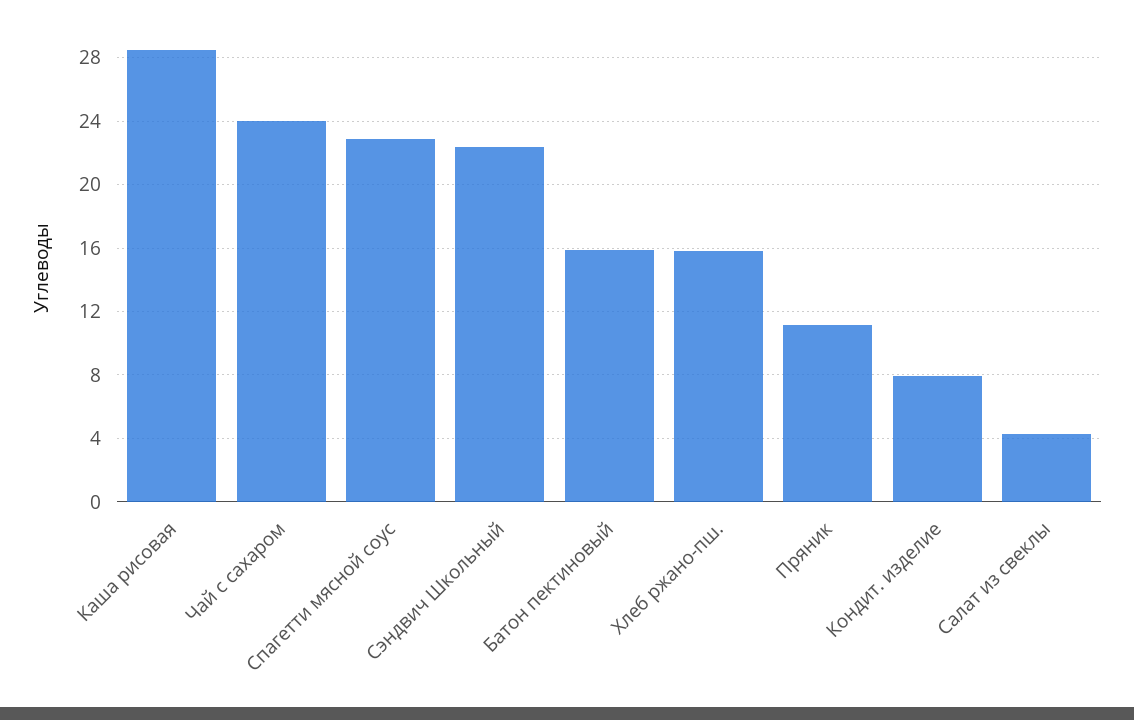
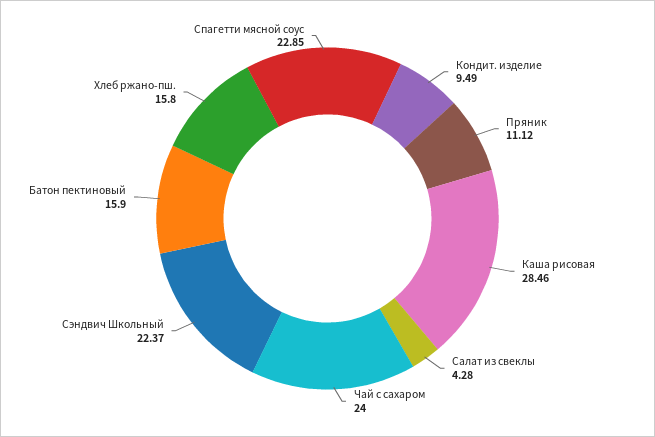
Кондит. изделие: 8 -> 9.49

